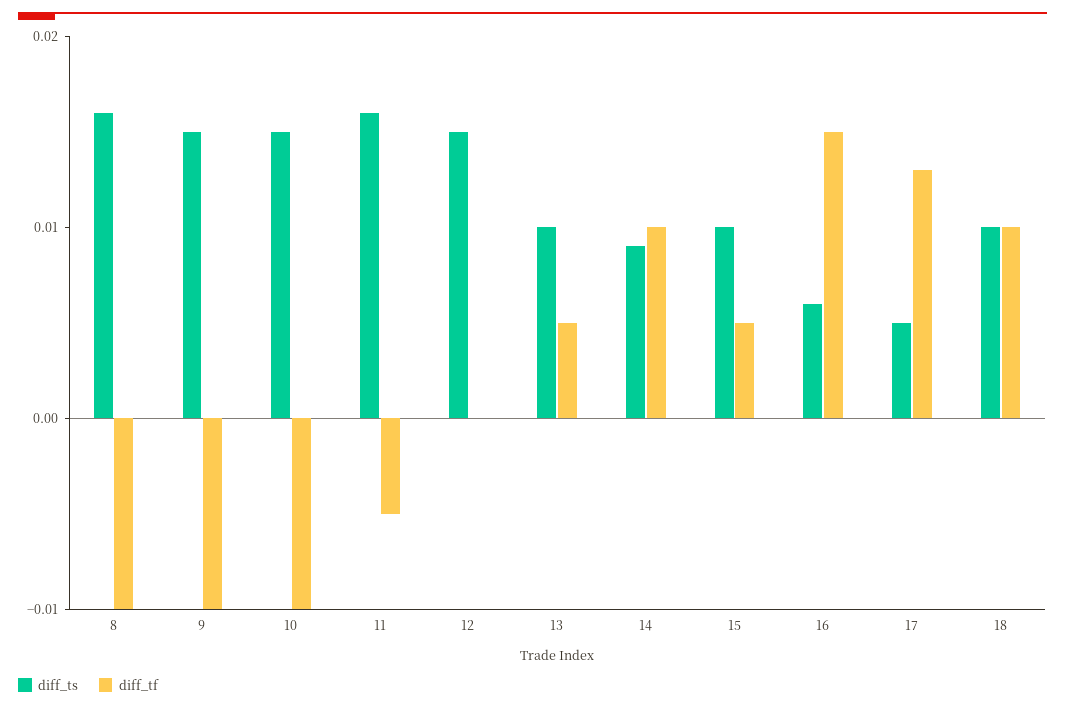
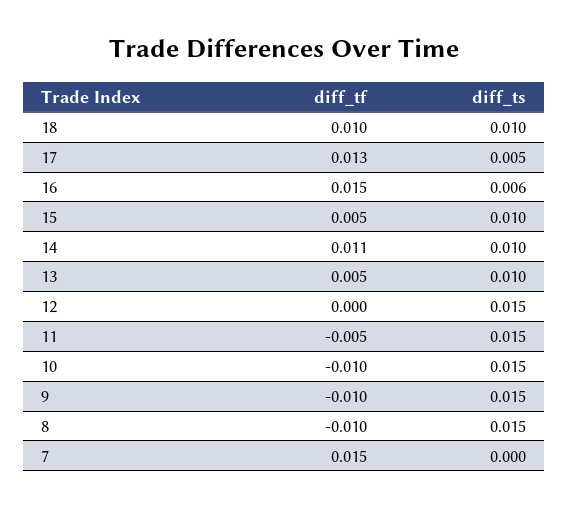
diff_ts, 8: 0.016 -> 0.015
diff_ts, 11: 0.016 -> 0.015
diff_ts, 14: 0.009 -> 0.01
diff_tf, 14: 0.01 -> 0.011
diff_tf, 7: none -> 0.015
diff_ts, 7: none -> 0

